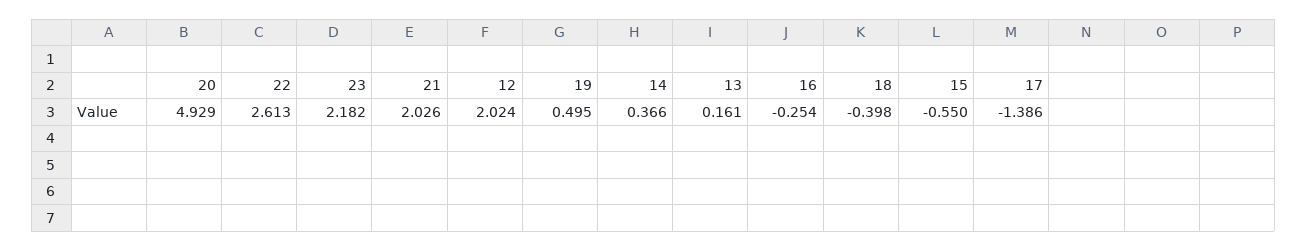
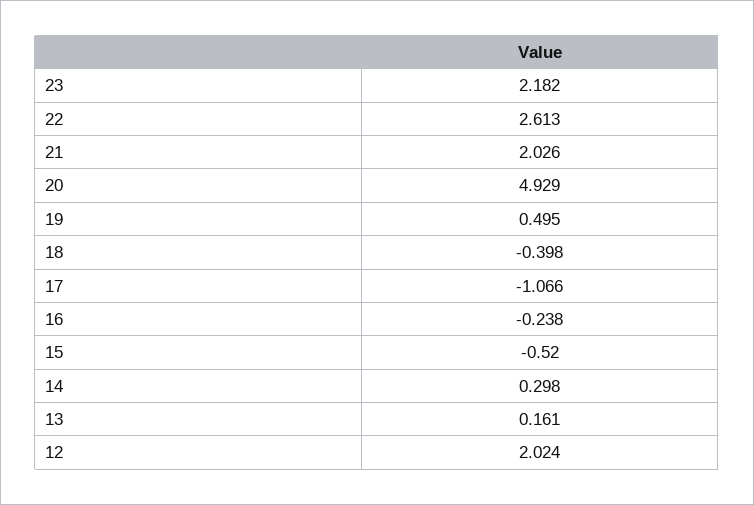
14: 0.366 -> 0.298
16: -0.254 -> -0.238
15: -0.55 -> -0.52
17: -1.386 -> -1.066

